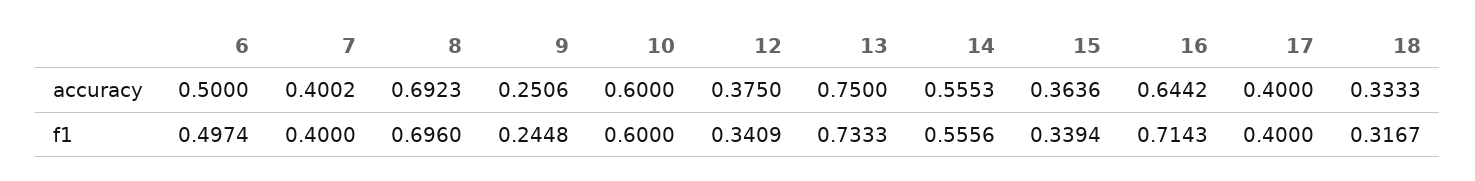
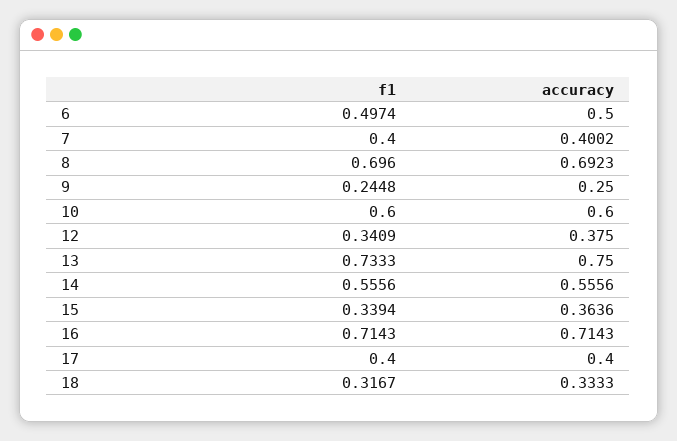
9, accuracy: 0.2506 -> 0.25
14, accuracy: 0.5553 -> 0.5556
16, accuracy: 0.6442 -> 0.7143

